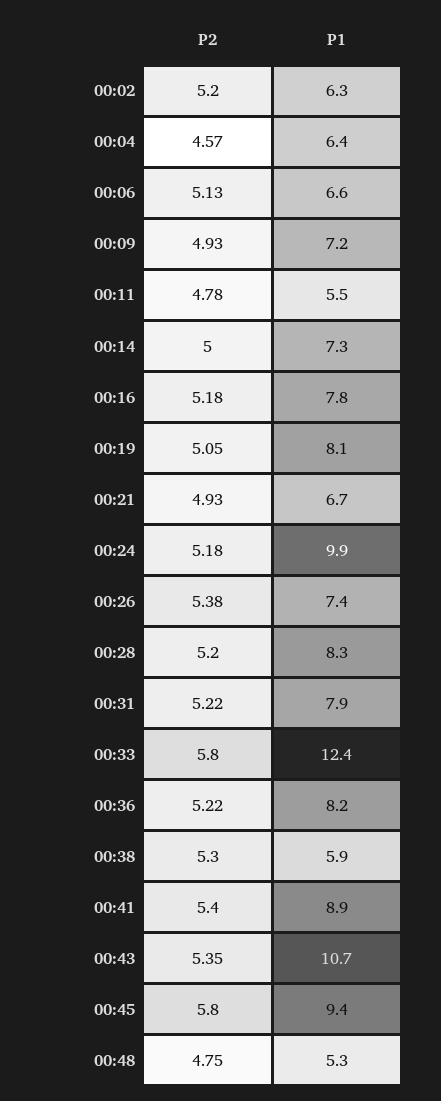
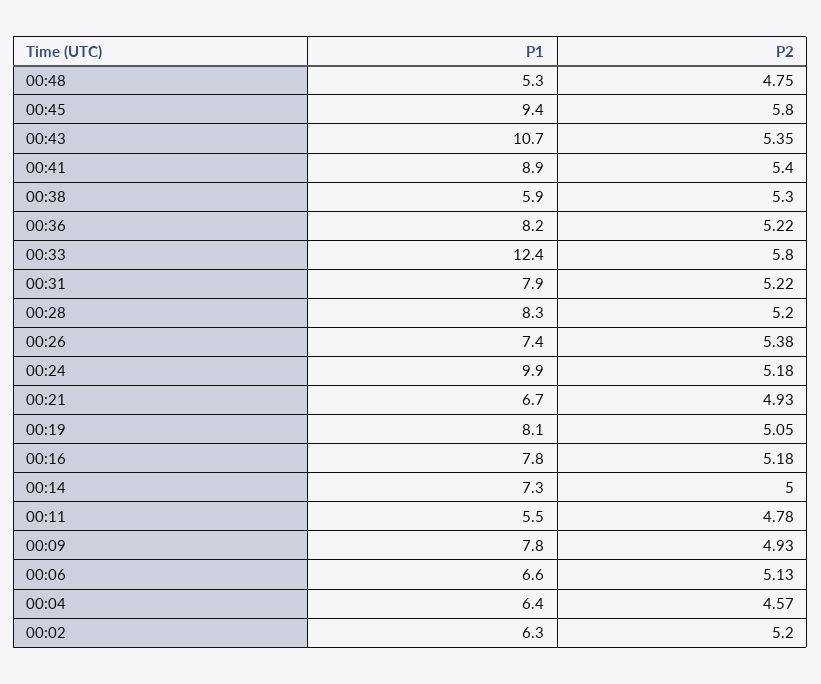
P1, 00:09: 7.2 -> 7.8

